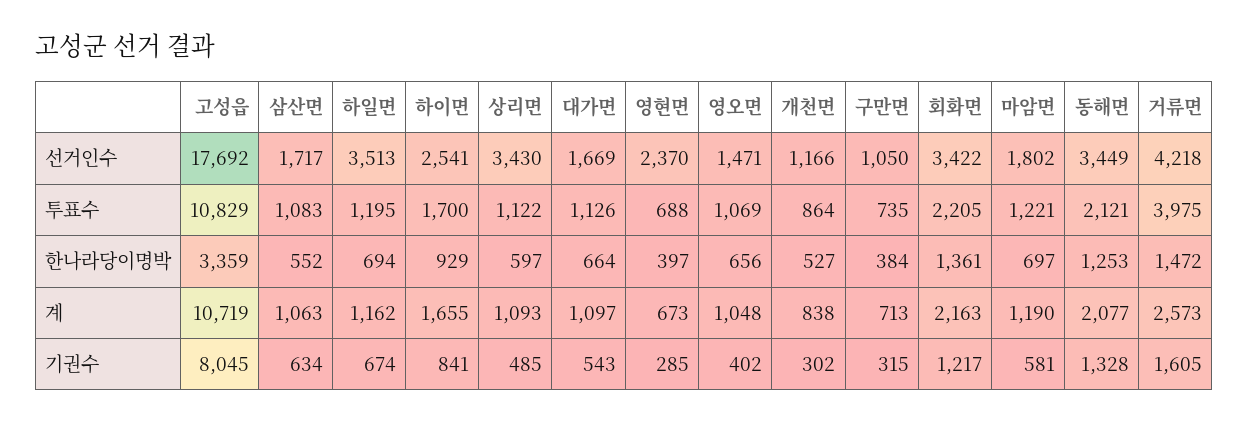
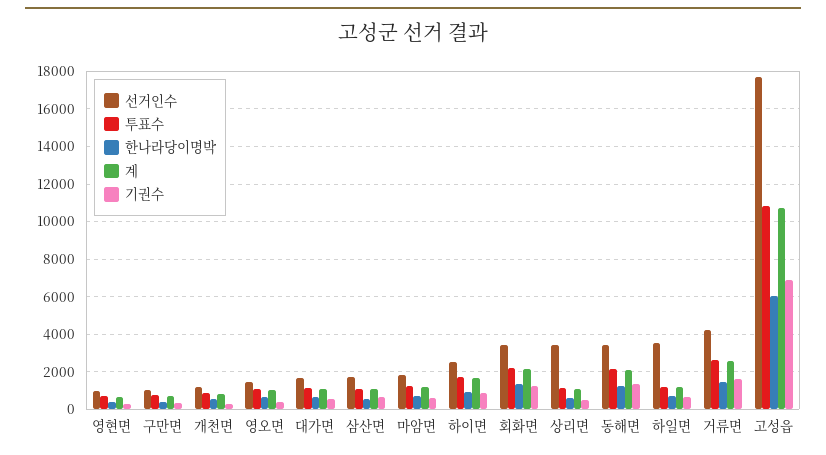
선거인수, 영현면: 2370 -> 1000
투표수, 거류면: 3975 -> 2500
한나라당이명박, 고성읍: 3359 -> 6000
기권수, 고성읍: 8045 -> 7000

